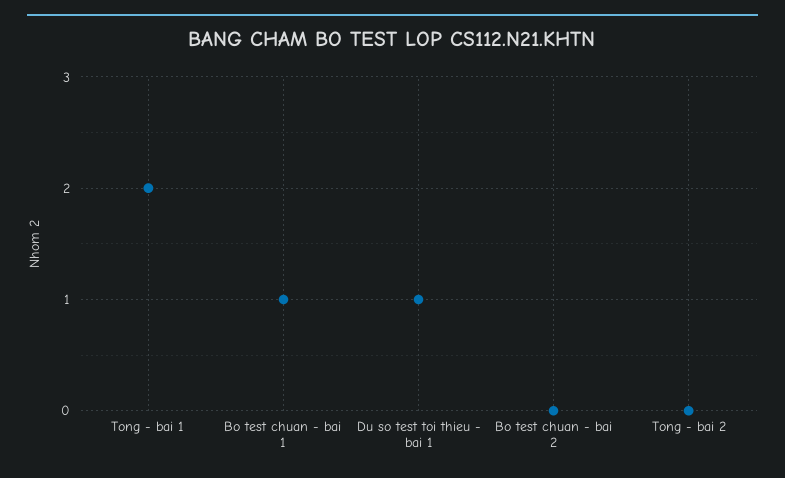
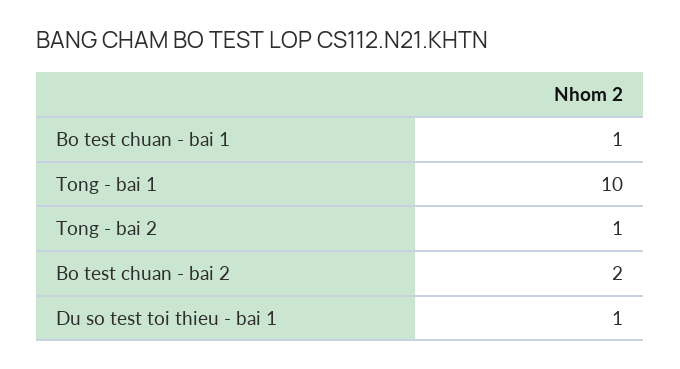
Tong - bai 1: 2 -> 10
Bo test chuan - bai 2: 0 -> 2
Tong - bai 2: 0 -> 1

